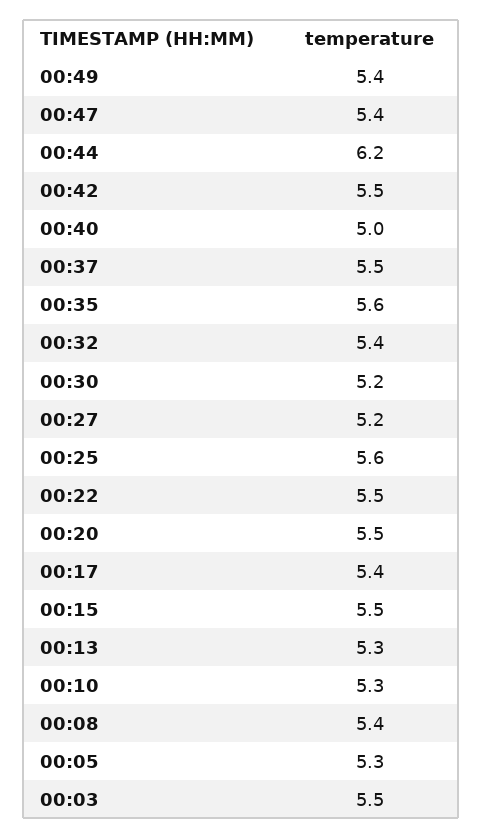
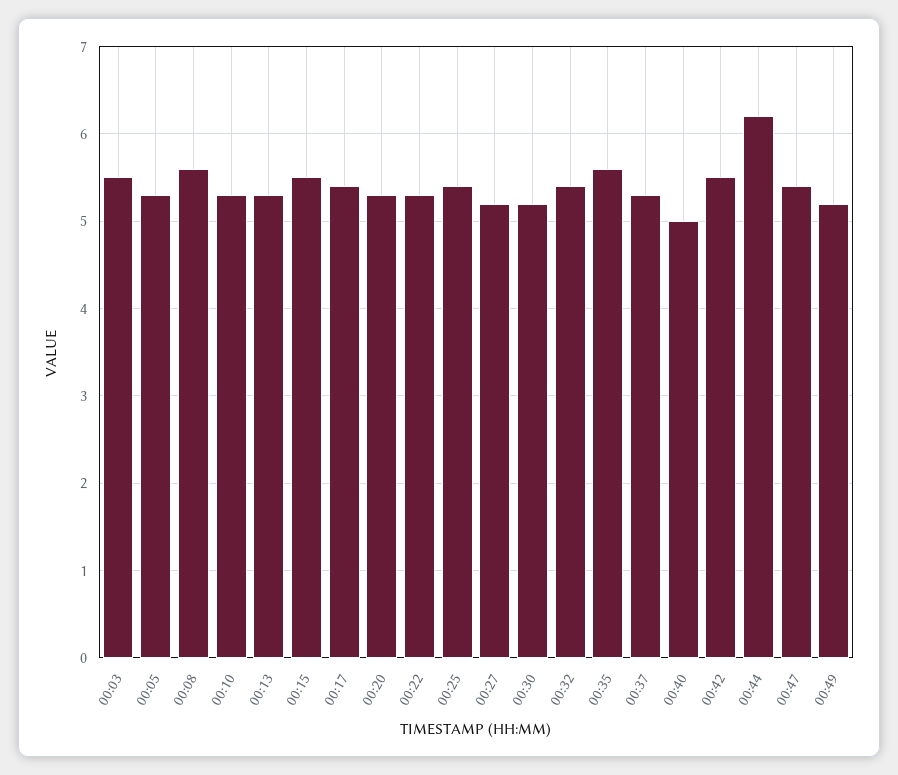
00:49: 5.4 -> 5.2
00:37: 5.5 -> 5.3
00:25: 5.6 -> 5.4
00:22: 5.5 -> 5.3
00:20: 5.5 -> 5.3
00:08: 5.4 -> 5.6

